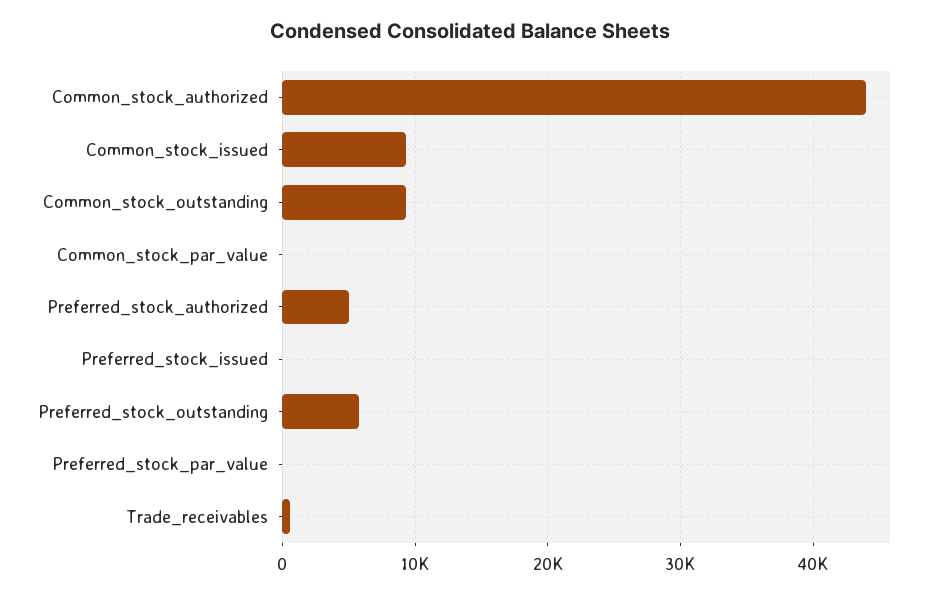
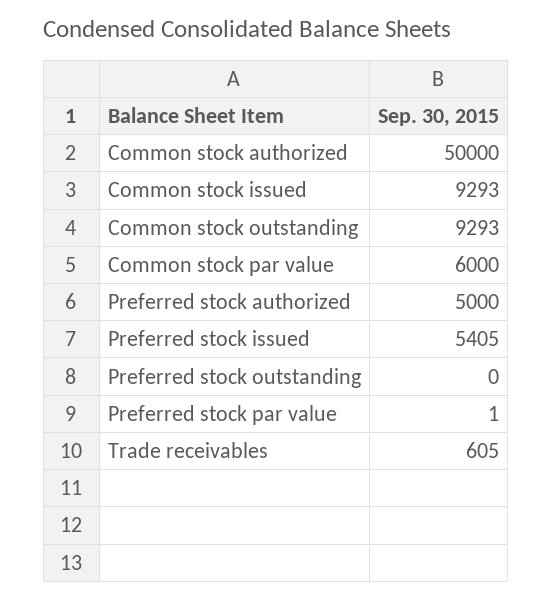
Common_stock_authorized: 44000 -> 50000
Common_stock_par_value: 0 -> 6000
Preferred_stock_issued: 0 -> 5405
Preferred_stock_outstanding: 6000 -> 0

